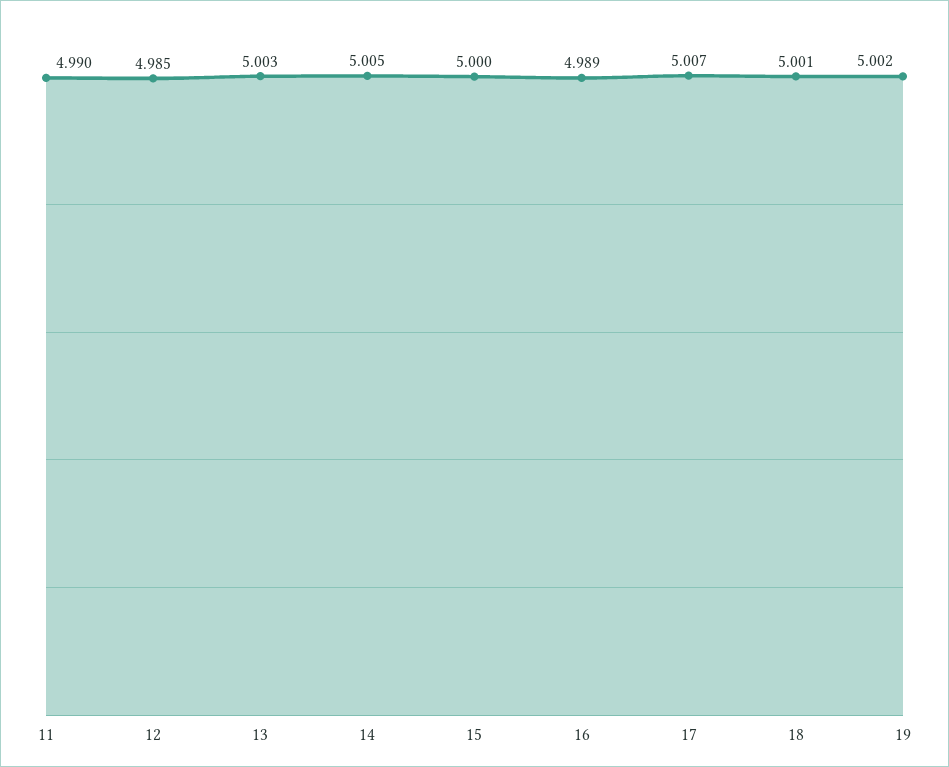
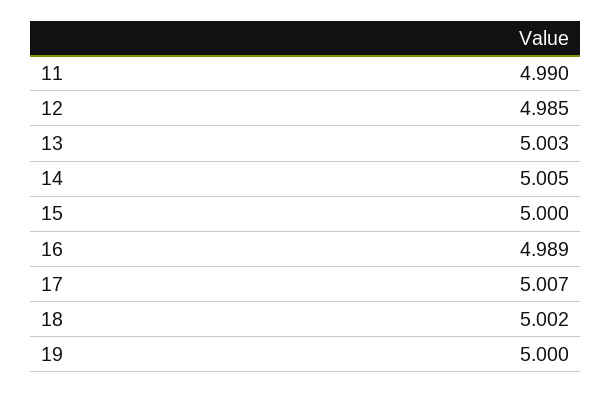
18: 5.001 -> 5.002
19: 5.002 -> 5

